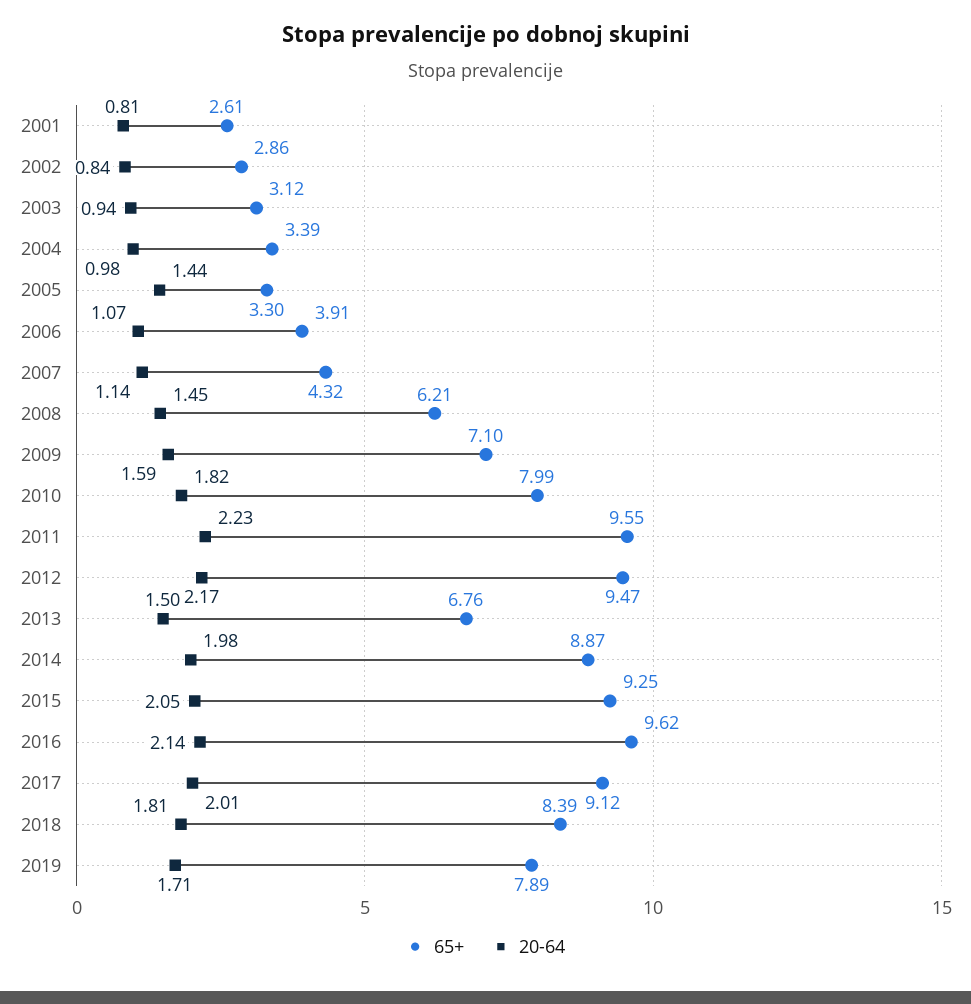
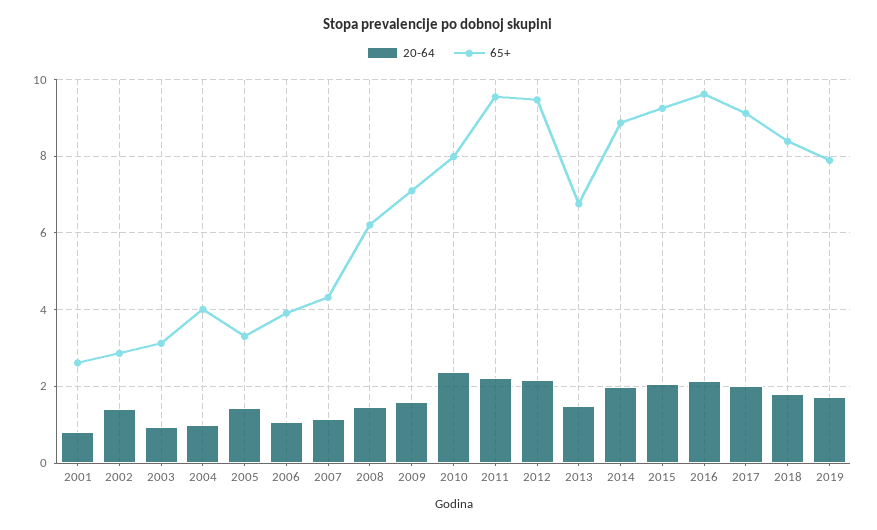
20-64, 2002: 0.84 -> 1.4
65+, 2004: 3.39 -> 4
20-64, 2010: 1.82 -> 2.4

